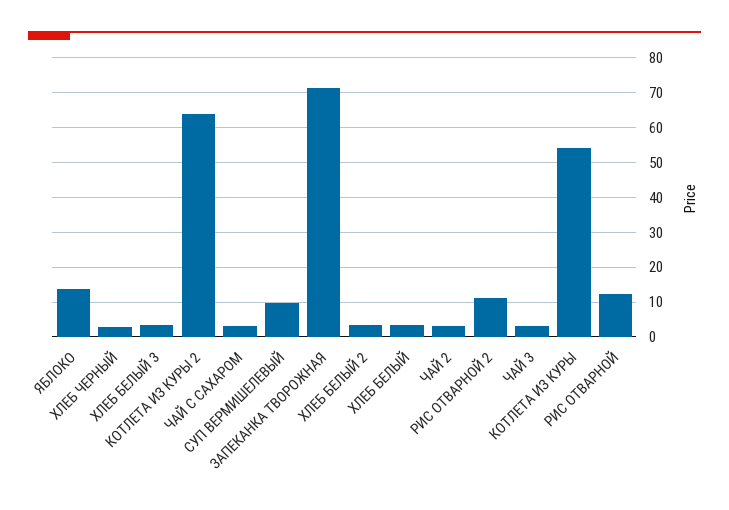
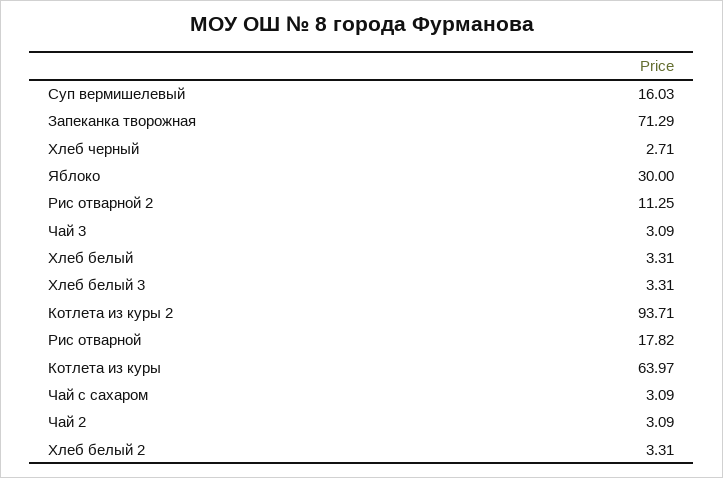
ЯБЛОКО: 14 -> 30
КОТЛЕТА ИЗ КУРЫ 2: 64 -> 93.71
СУП ВЕРМИШЕЛЕВЫЙ: 10 -> 16.03
КОТЛЕТА ИЗ КУРЫ: 54 -> 63.97
РИС ОТВАРНОЙ: 12 -> 17.82

